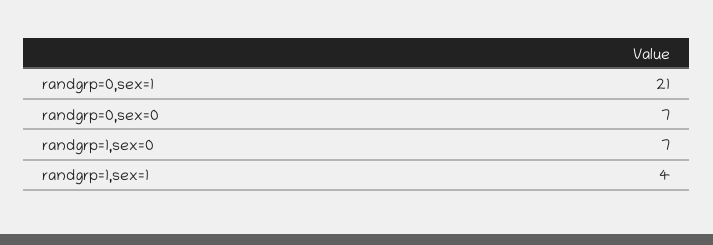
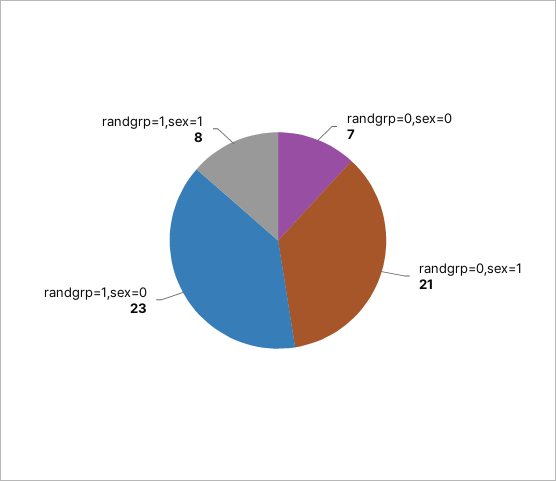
randgrp=1,sex=0: 7 -> 23
randgrp=1,sex=1: 4 -> 8

